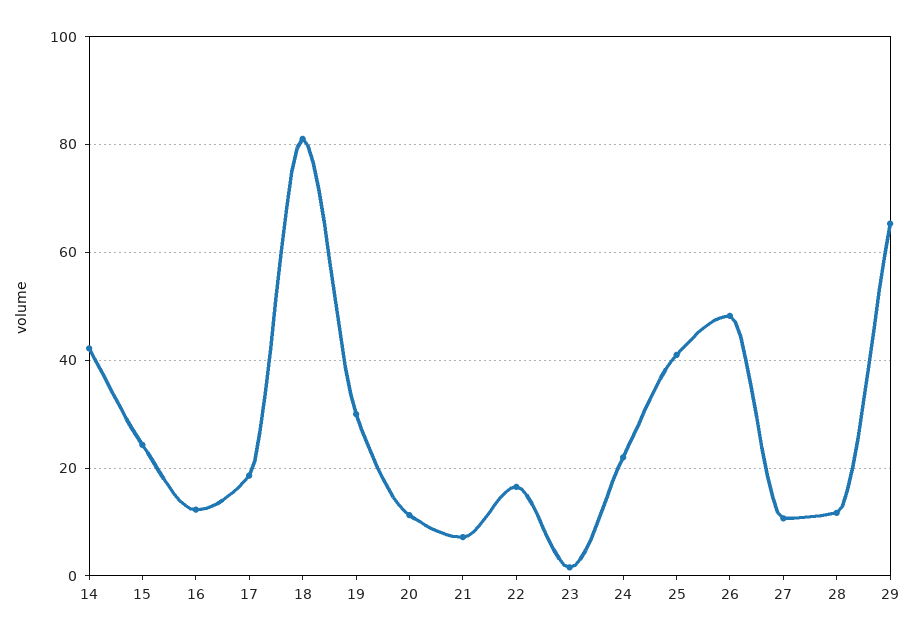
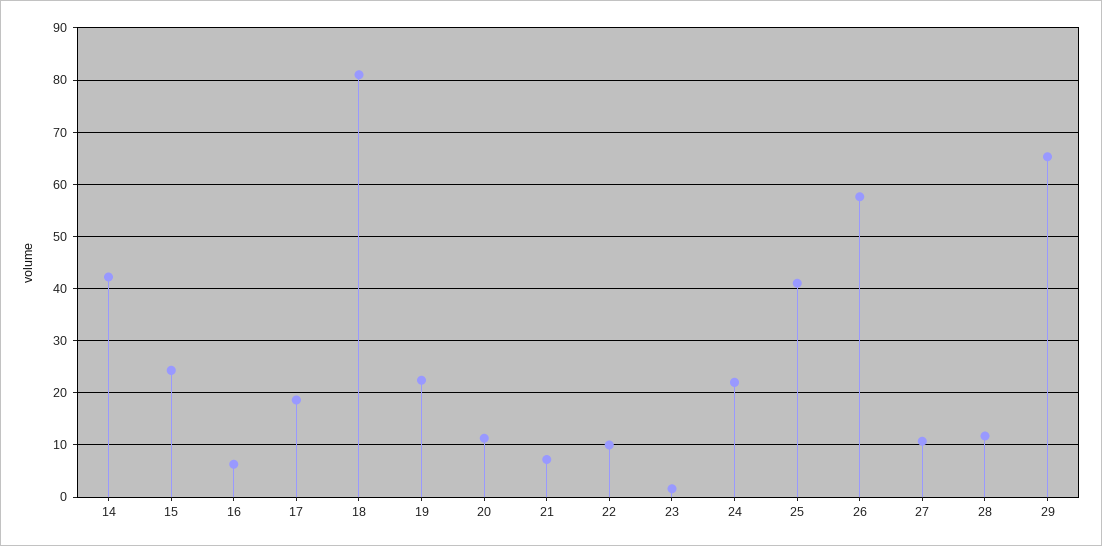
16: 12 -> 6
19: 30 -> 22
22: 16 -> 10
26: 48 -> 58

